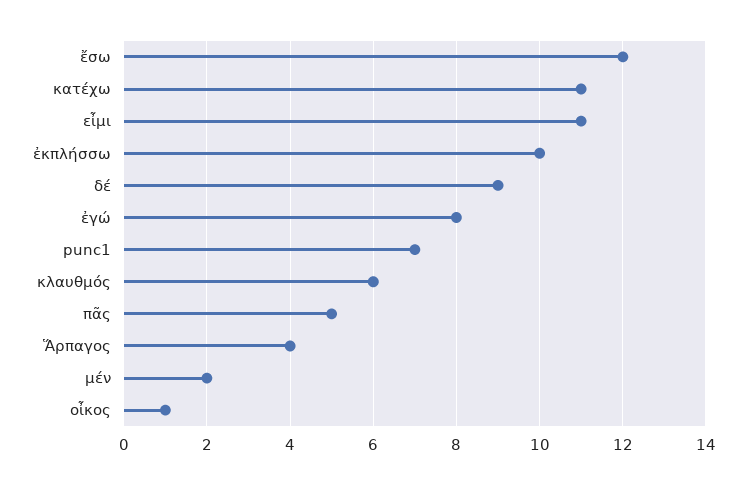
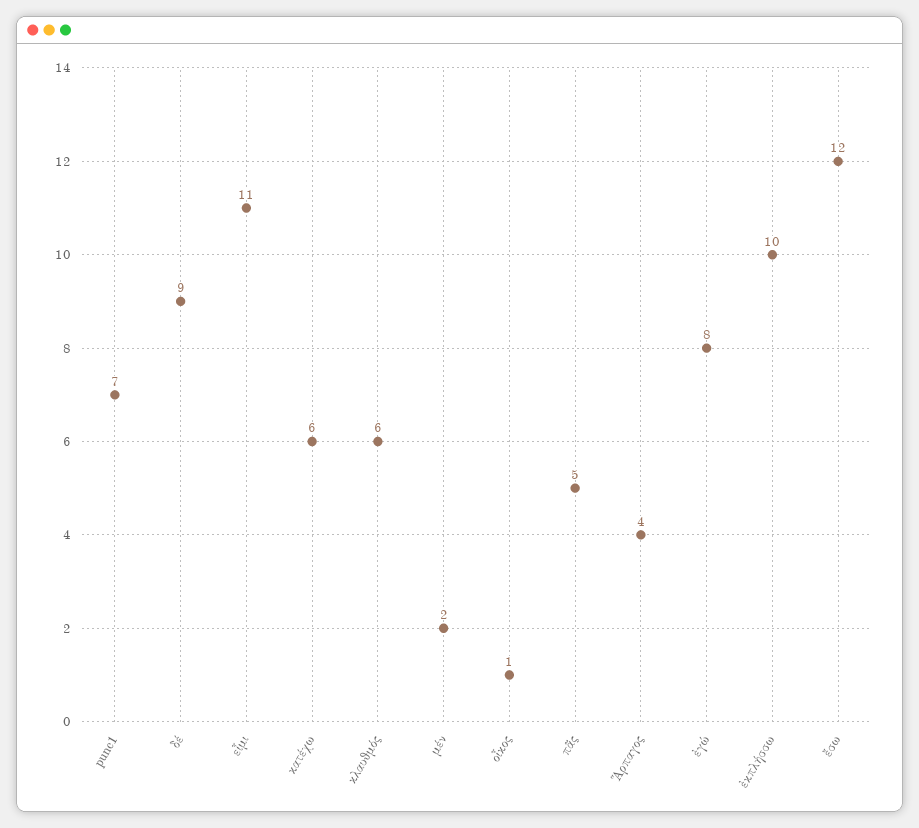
κατέχω: 11 -> 6

